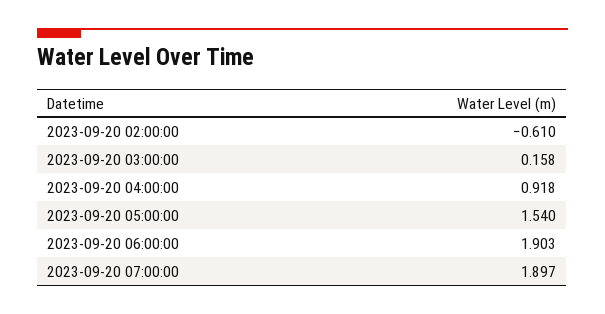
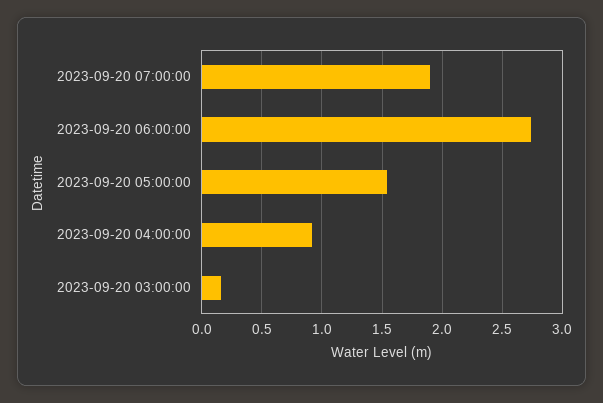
2023-09-20 02:00:00: -0.61 -> none
2023-09-20 06:00:00: 1.903 -> 2.75

